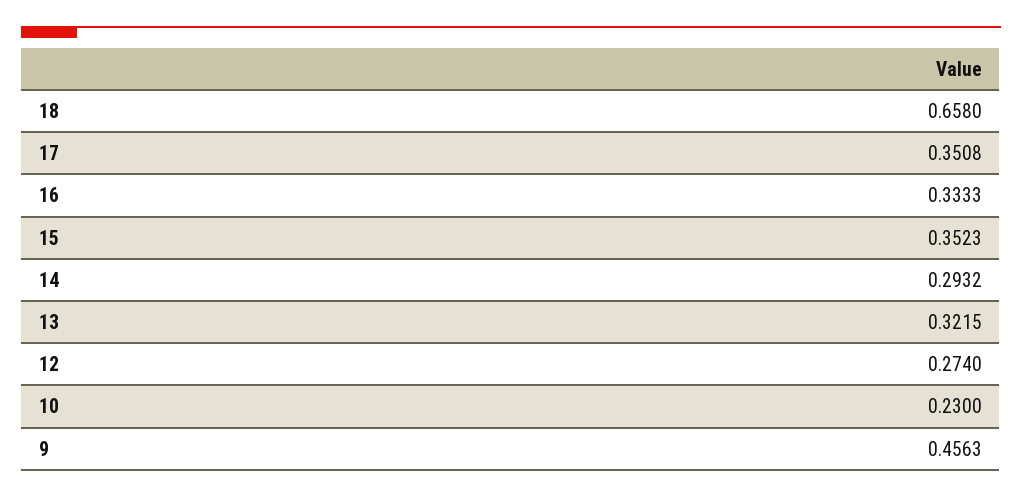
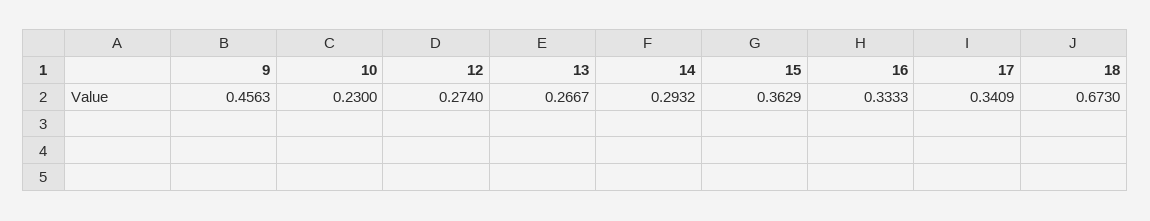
18: 0.658 -> 0.673
17: 0.3508 -> 0.3409
15: 0.3523 -> 0.3629
13: 0.3215 -> 0.2667

